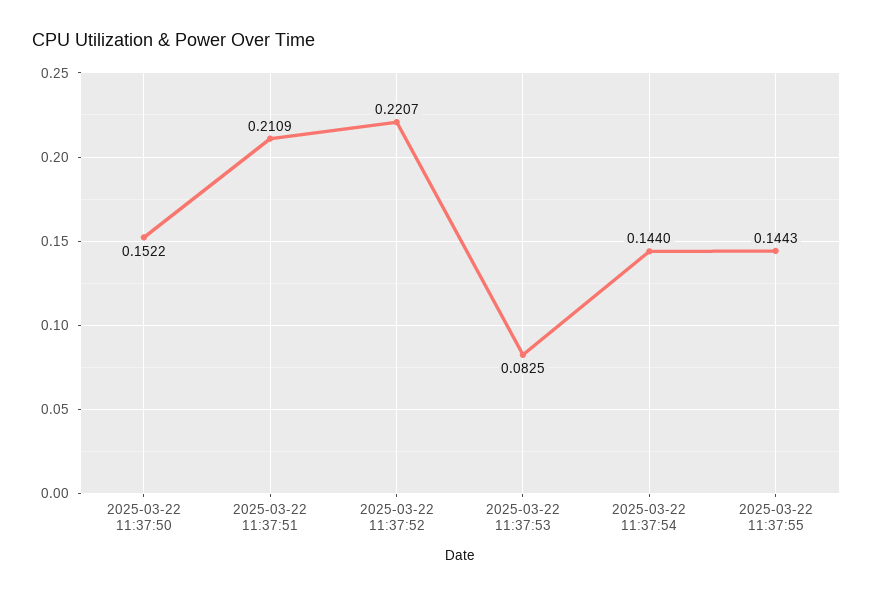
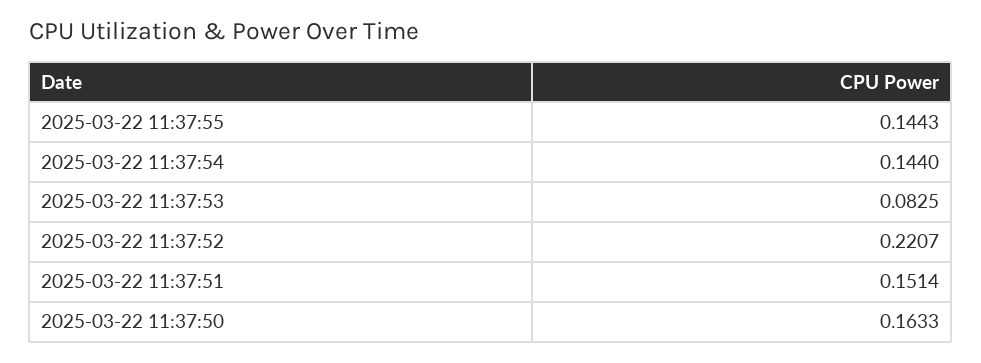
2025-03-22 11:37:50: 0.1522 -> 0.1633
2025-03-22 11:37:51: 0.2109 -> 0.1514

